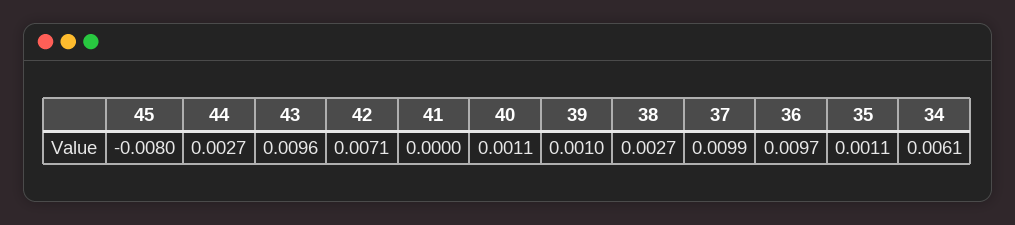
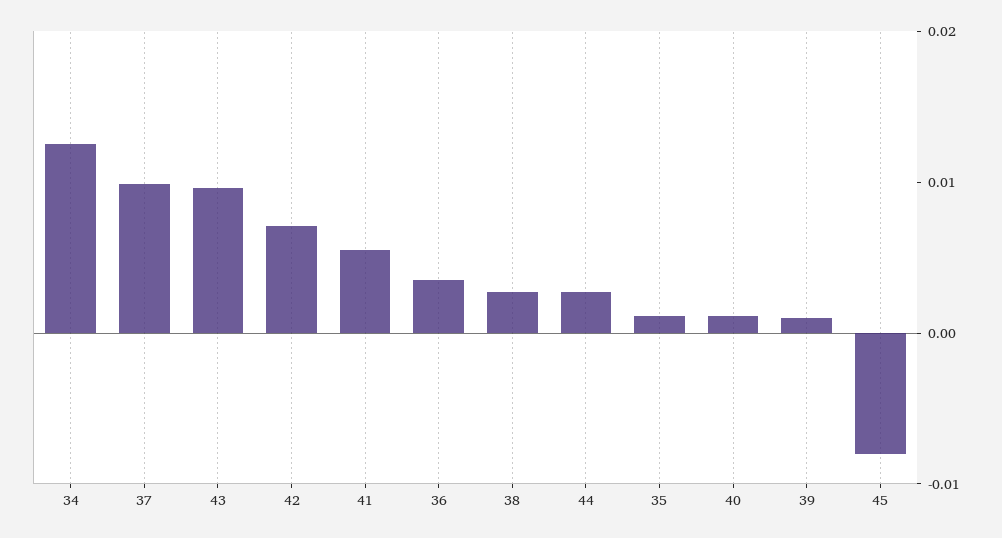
41: 0 -> 0.006
36: 0.0097 -> 0.004
34: 0.0061 -> 0.012

